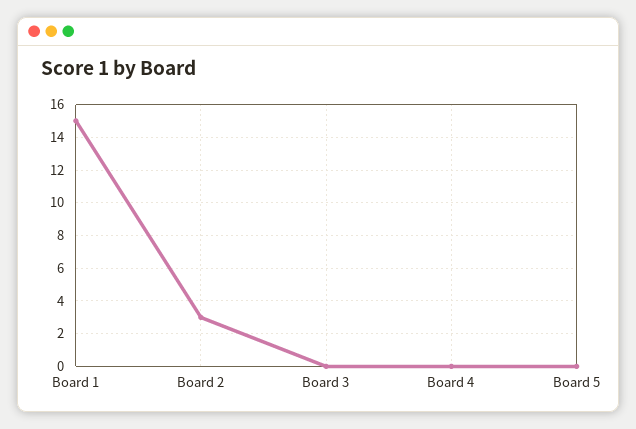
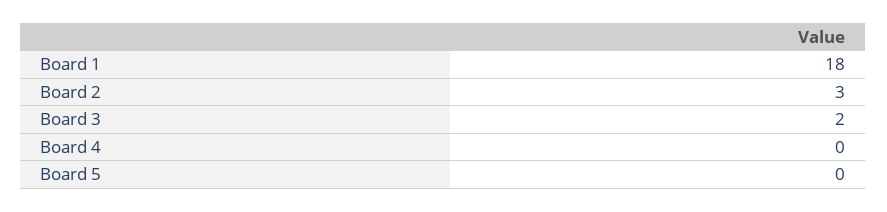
Board 1: 15 -> 18
Board 3: 0 -> 2

